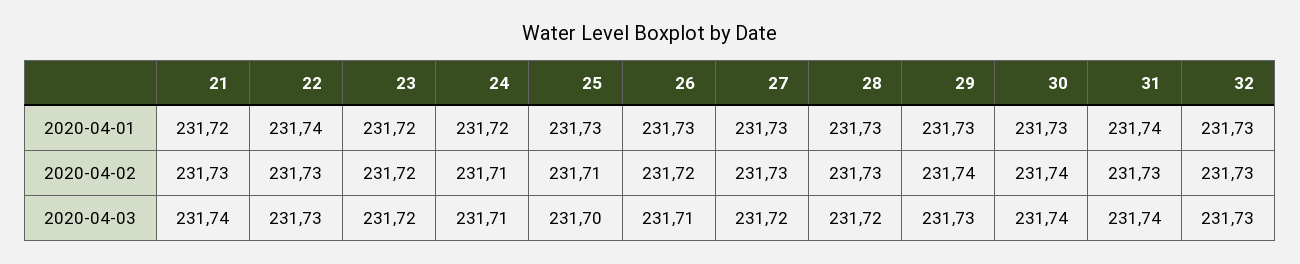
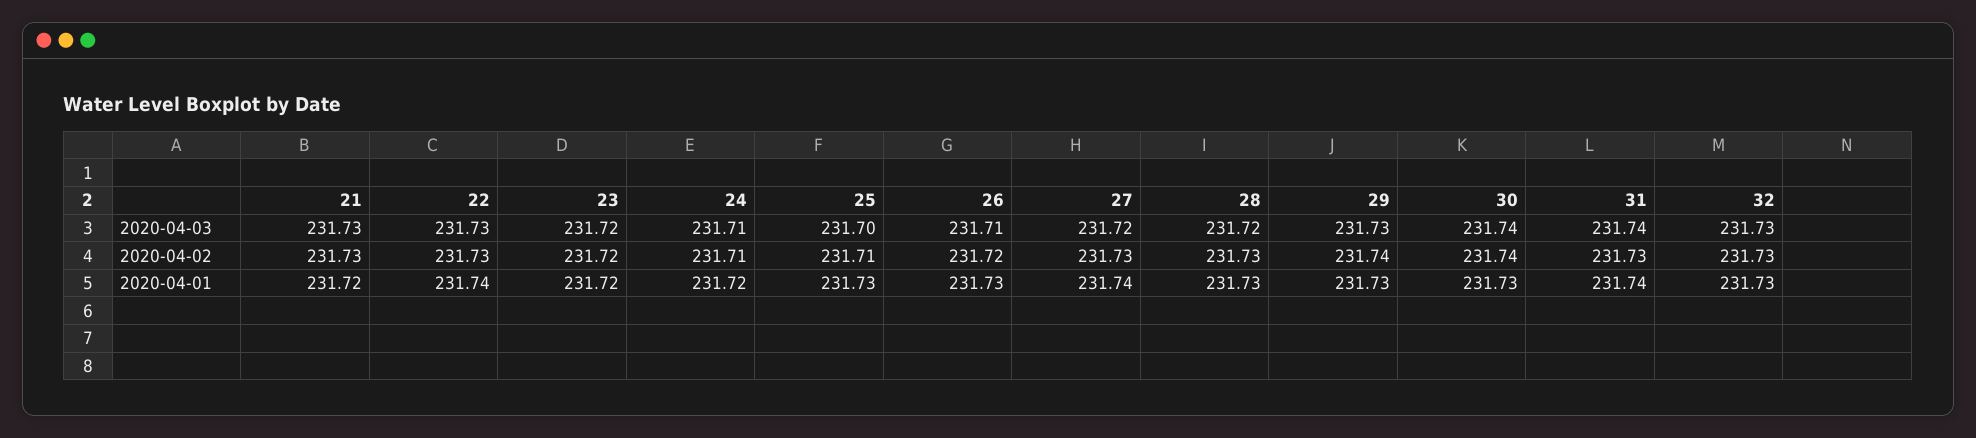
27, 2020-04-01: 231.73 -> 231.74
21, 2020-04-03: 231.74 -> 231.73

